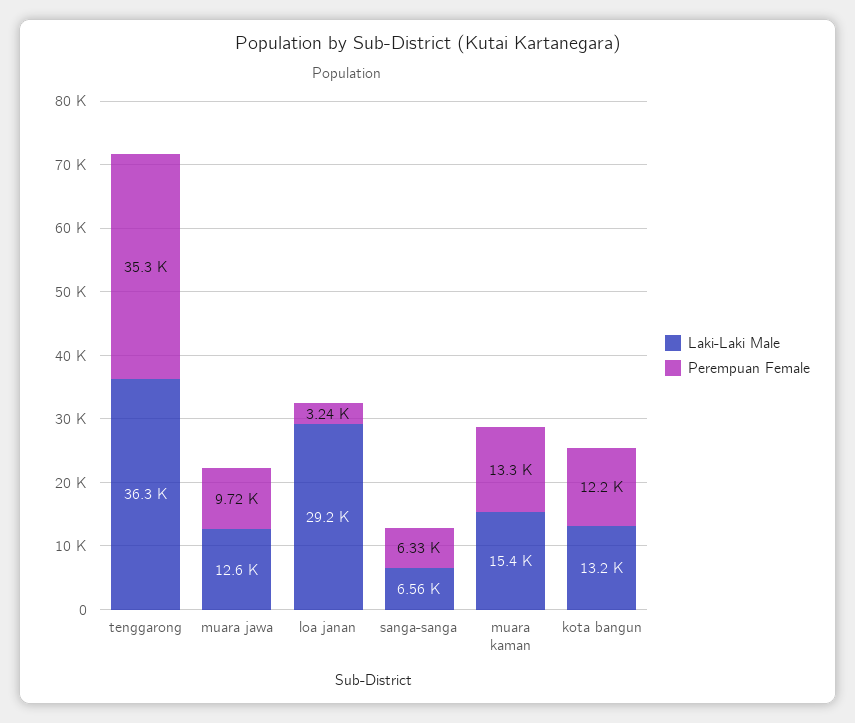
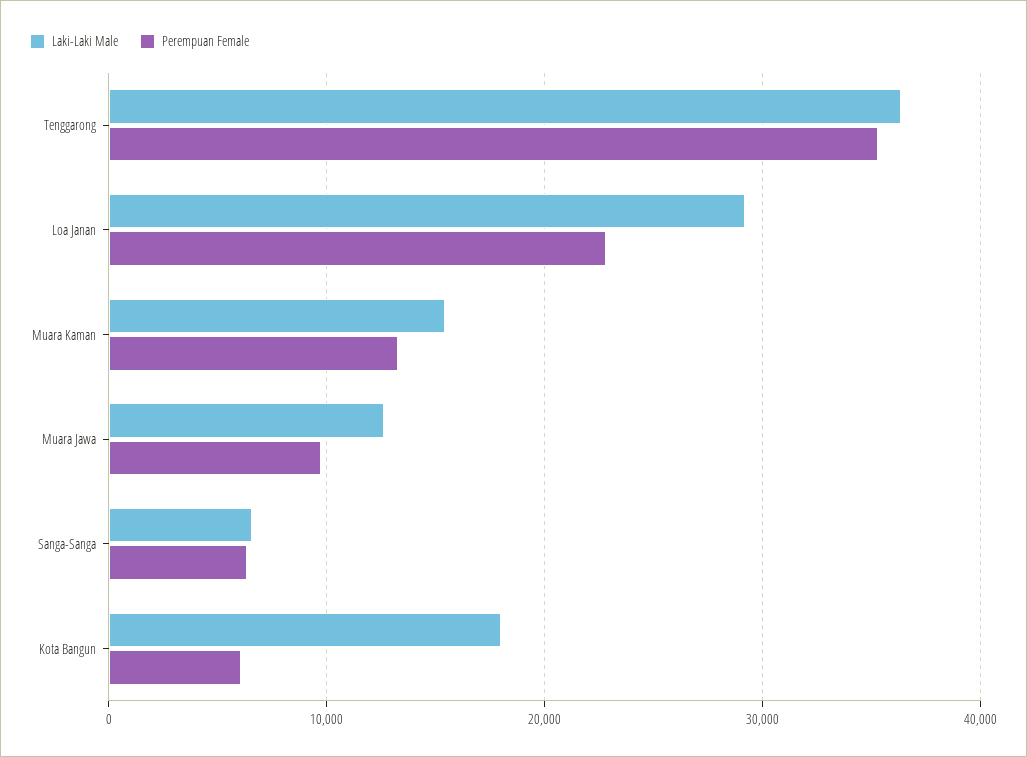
Perempuan Female, loa janan: 3240 -> 23000
Laki-Laki Male, kota bangun: 13200 -> 18000
Perempuan Female, kota bangun: 12200 -> 6000

